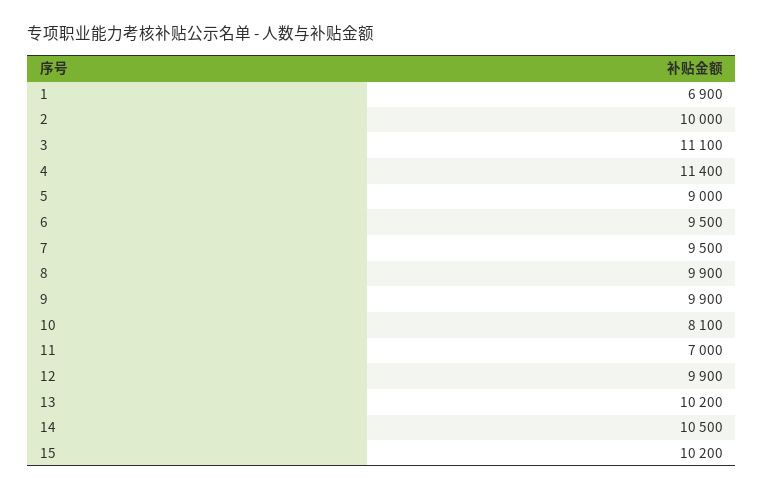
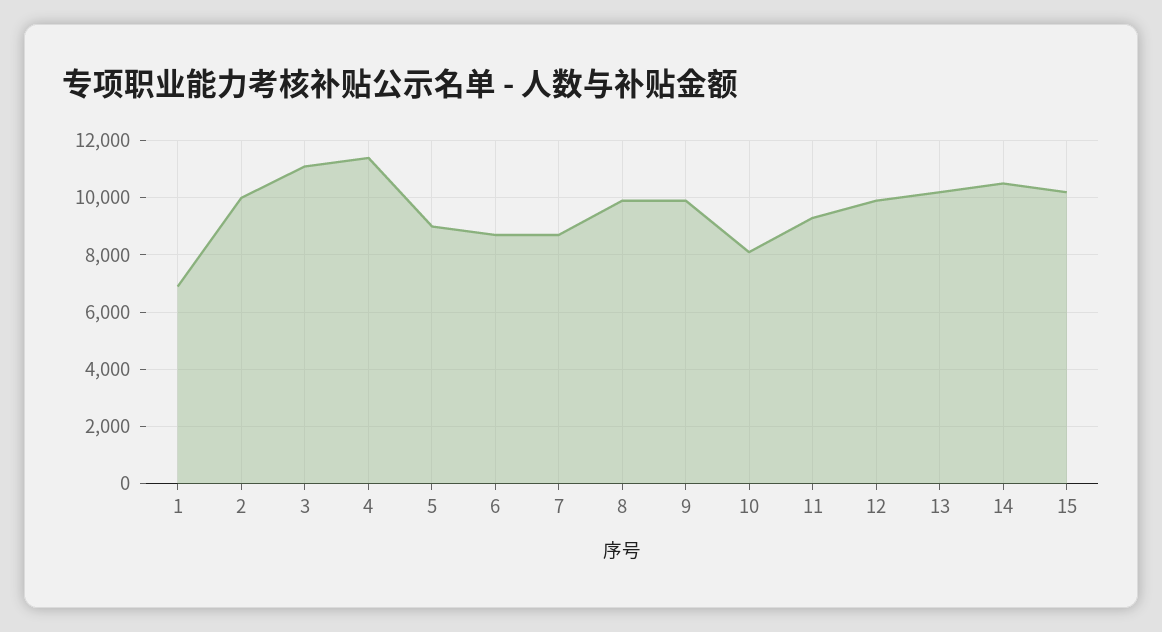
6: 9500 -> 8750
7: 9500 -> 8750
11: 7000 -> 9250

